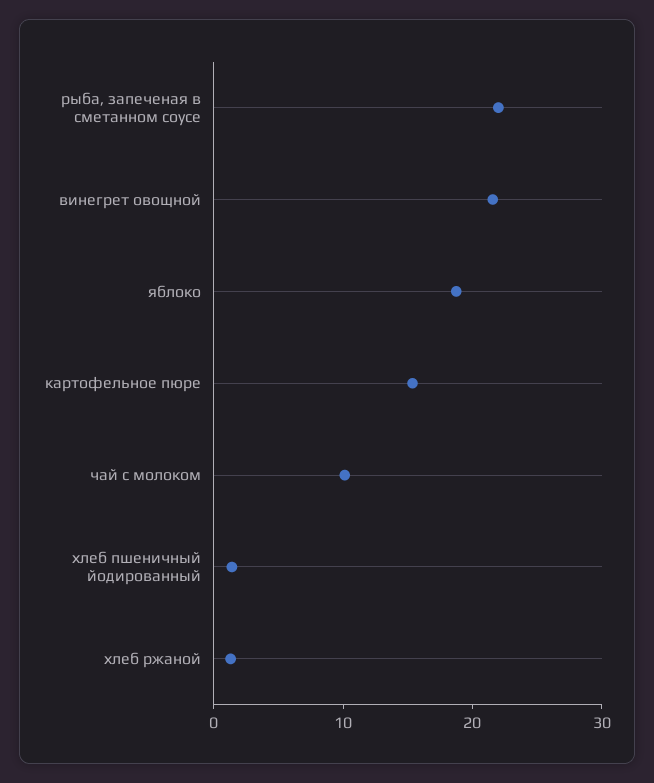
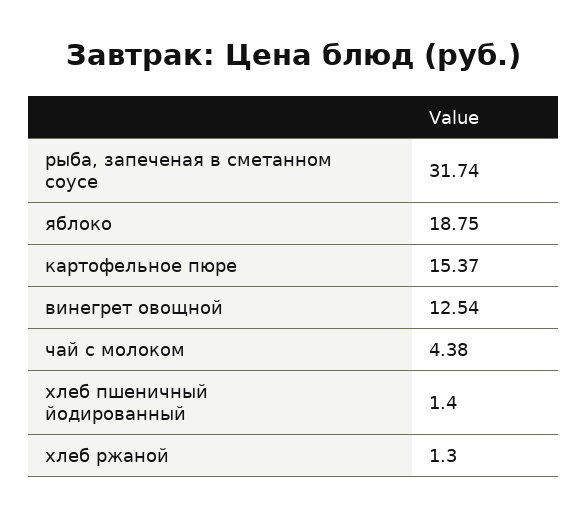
рыба, запеченая в сметанном соусе: 22 -> 31.74
винегрет овощной: 22 -> 12.54
чай с молоком: 10 -> 4.38

